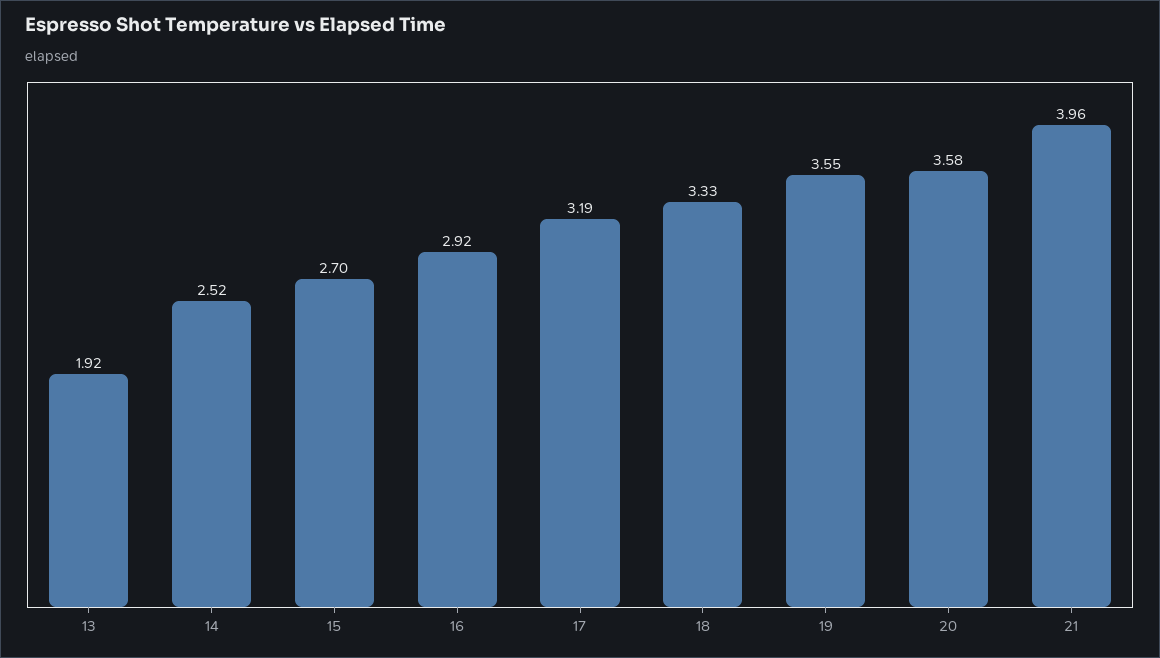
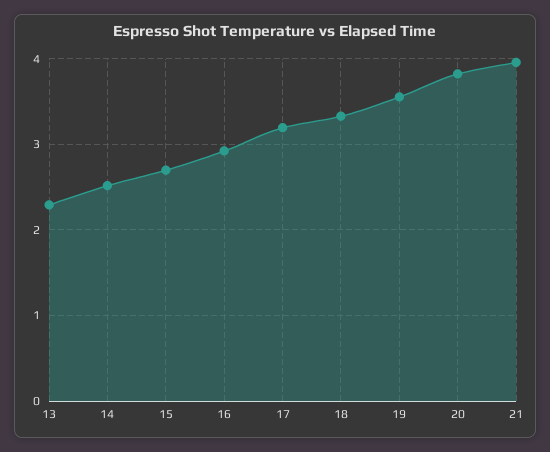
13: 1.92 -> 2.3
20: 3.58 -> 3.8

